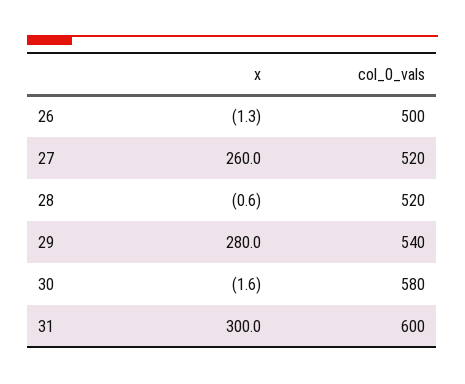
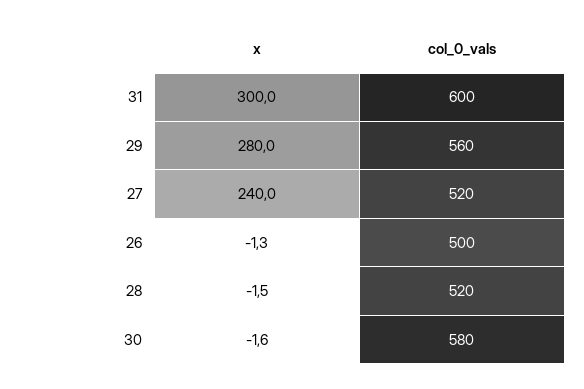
x, 27: 260 -> 240
x, 28: -0.6 -> -1.5
col_0_vals, 29: 540 -> 560

